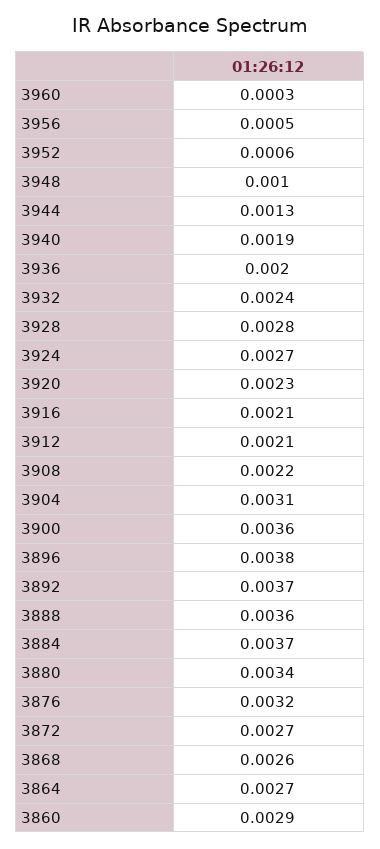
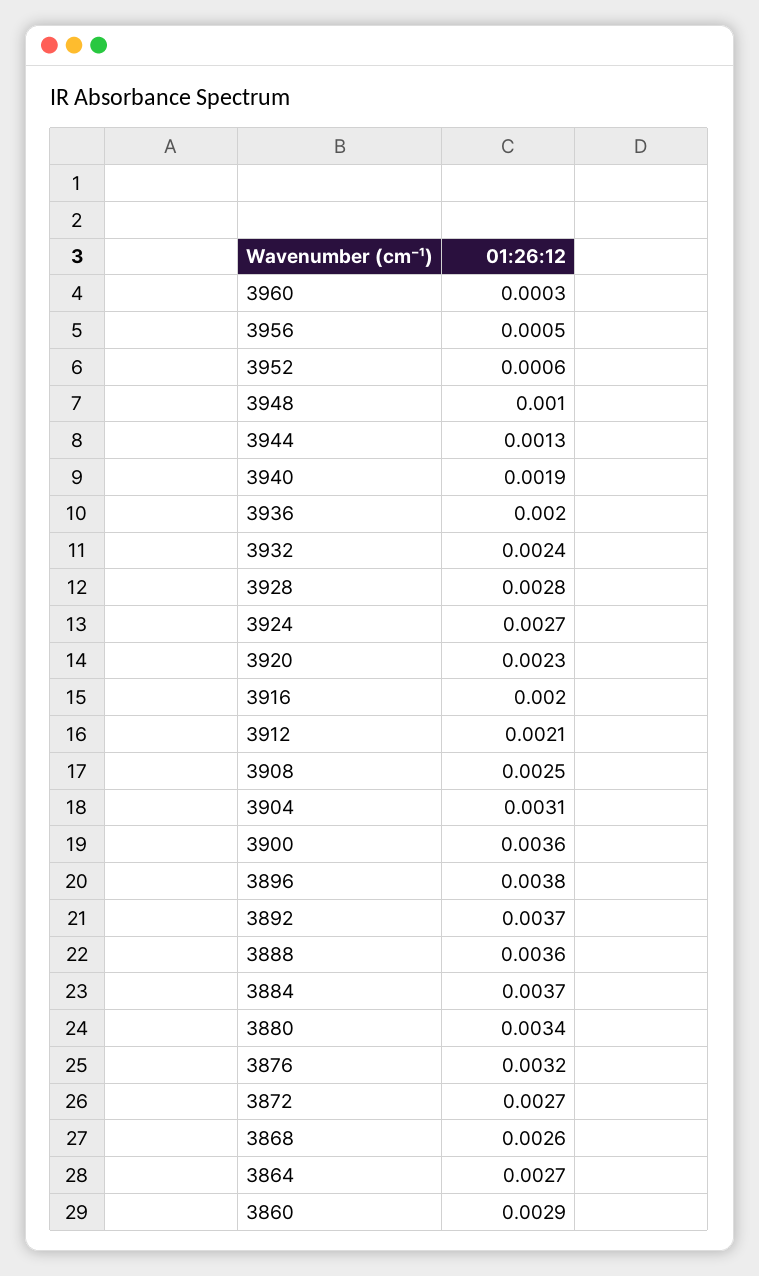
3916: 0.0021 -> 0.002
3908: 0.0022 -> 0.0025

